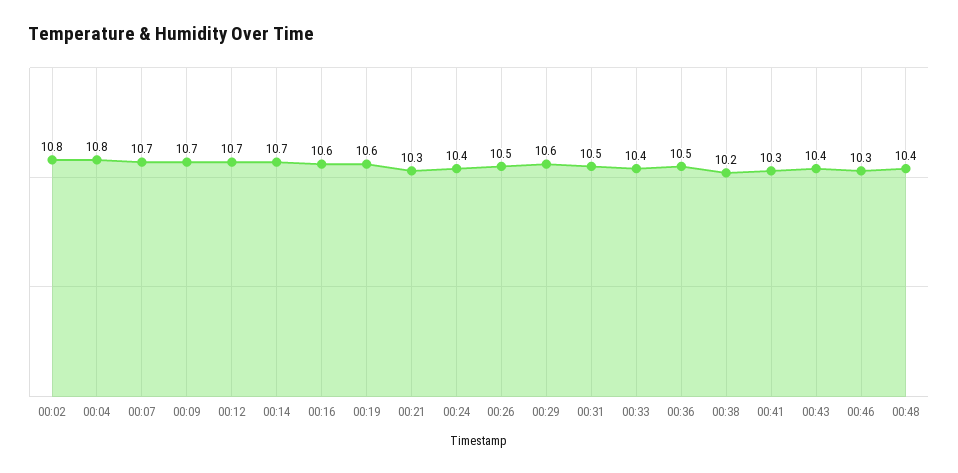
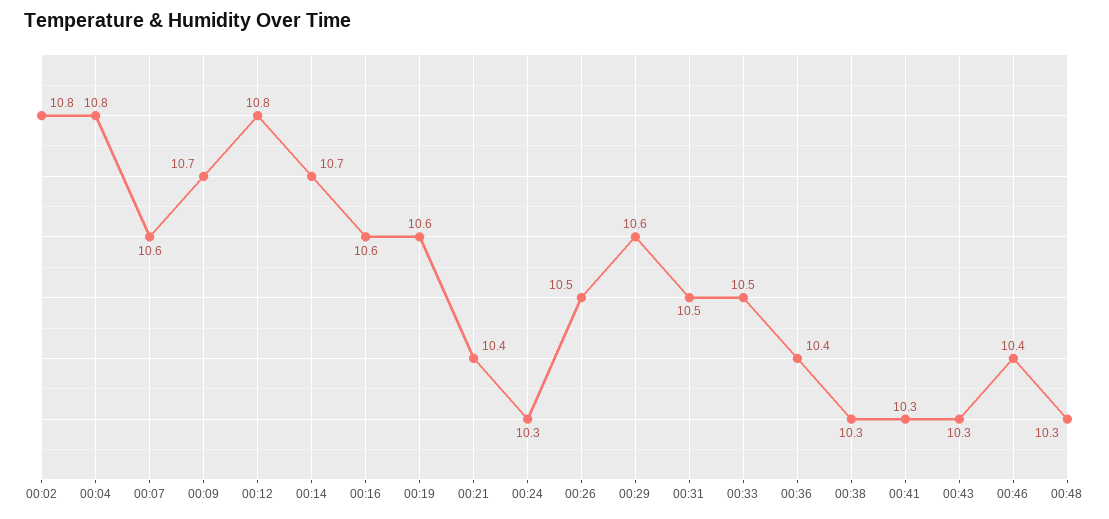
00:07: 10.7 -> 10.6
00:12: 10.7 -> 10.8
00:21: 10.3 -> 10.4
00:24: 10.4 -> 10.3
00:33: 10.4 -> 10.5
00:36: 10.5 -> 10.4
00:38: 10.2 -> 10.3
00:43: 10.4 -> 10.3
00:46: 10.3 -> 10.4
00:48: 10.4 -> 10.3

